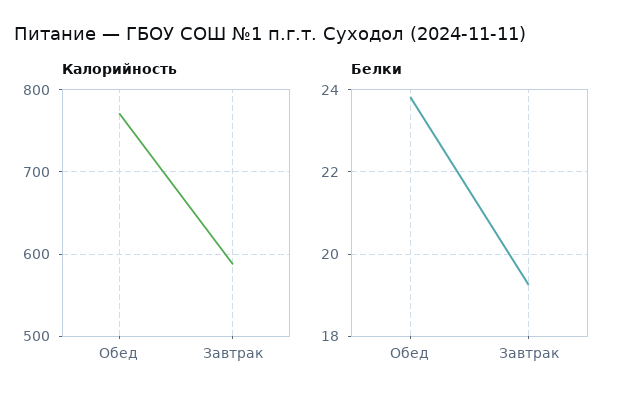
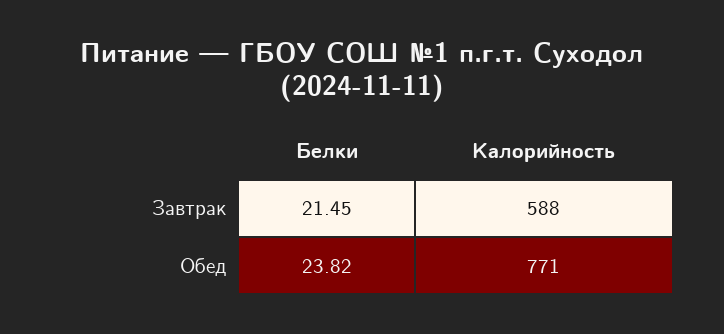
Белки, Завтрак: 19.2 -> 21.45

